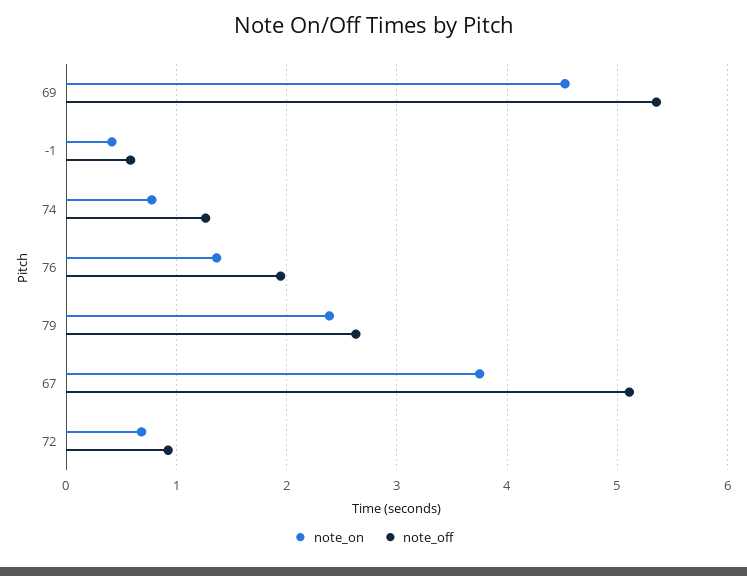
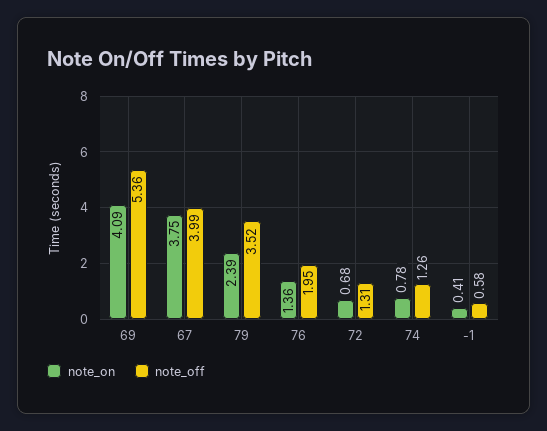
note_on, 69: 4.5 -> 4.09
note_off, 79: 2.6 -> 3.52
note_off, 67: 5.1 -> 3.99
note_off, 72: 0.9 -> 1.31

